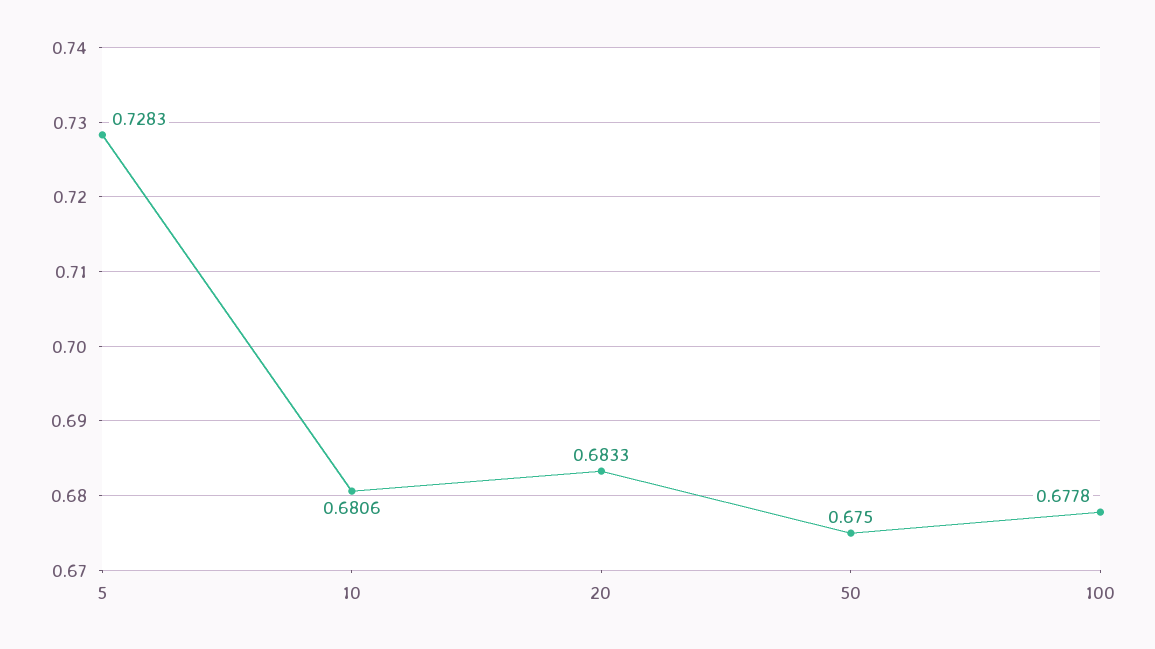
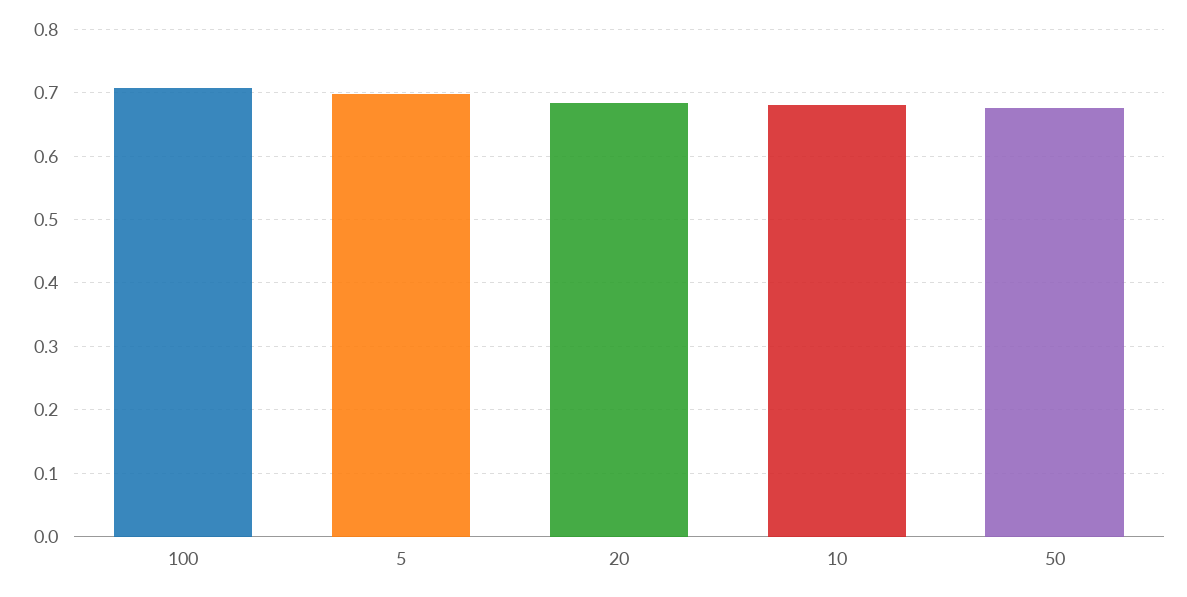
5: 0.7283 -> 0.7
100: 0.6778 -> 0.71

